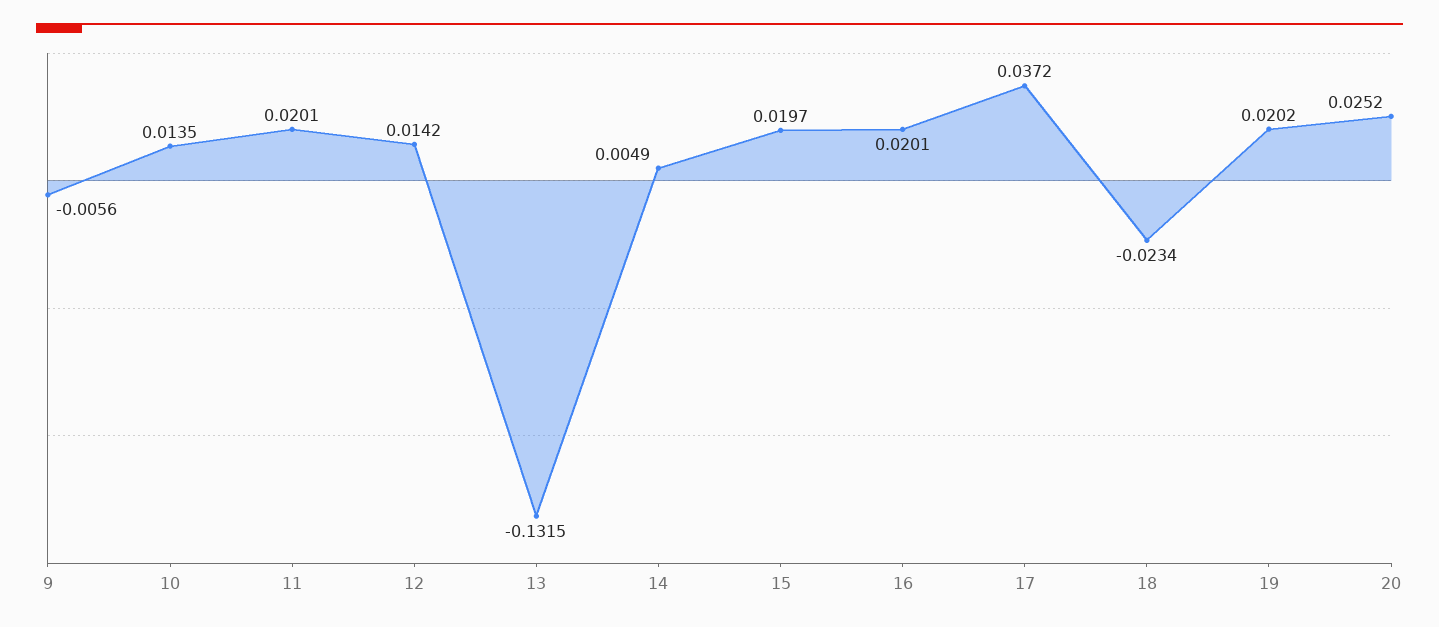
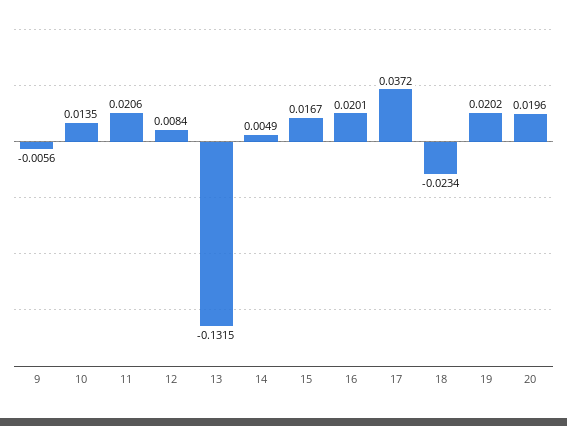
11: 0.0201 -> 0.0206
12: 0.0142 -> 0.0084
15: 0.0197 -> 0.0167
20: 0.0252 -> 0.0196

